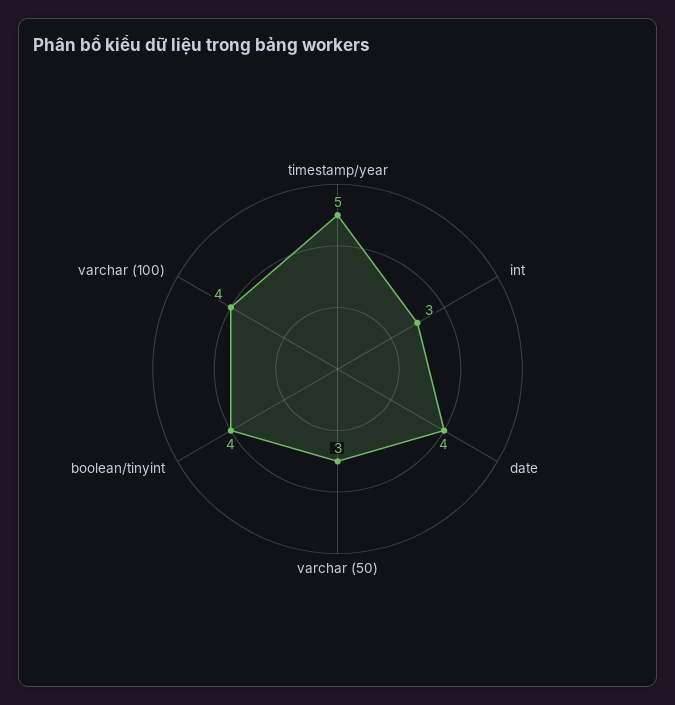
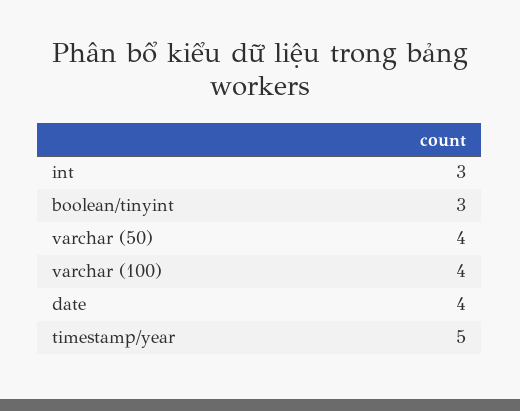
varchar (50): 3 -> 4
boolean/tinyint: 4 -> 3

